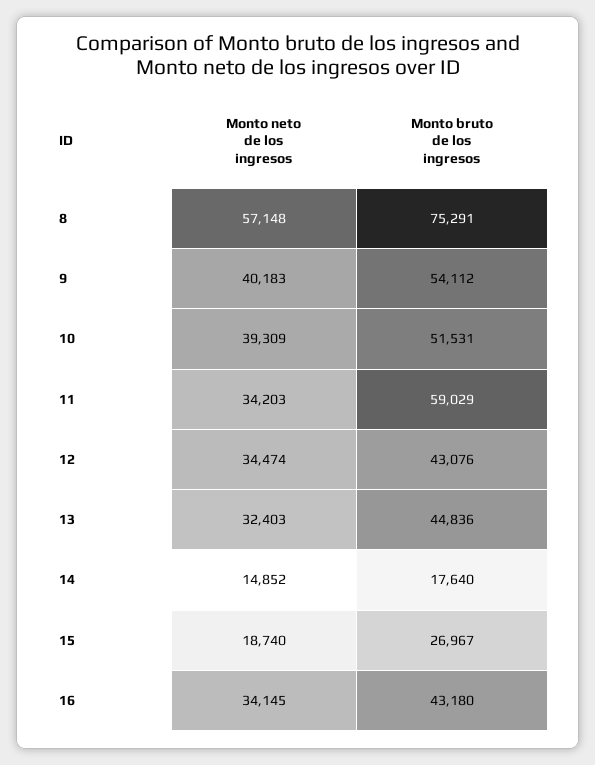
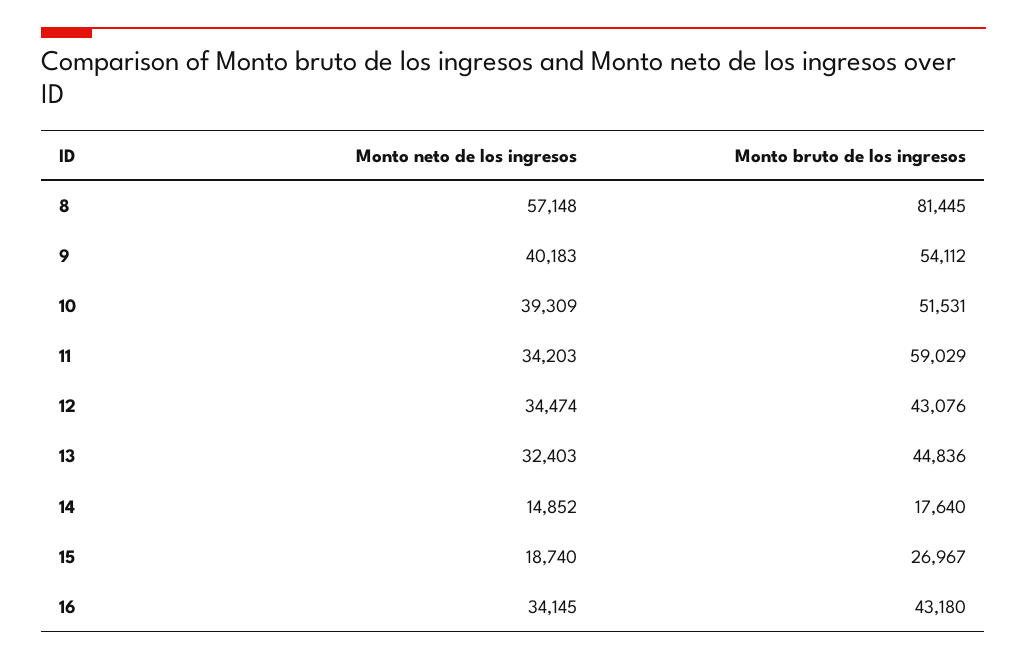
Monto bruto de los ingresos, 8: 75291 -> 81445

